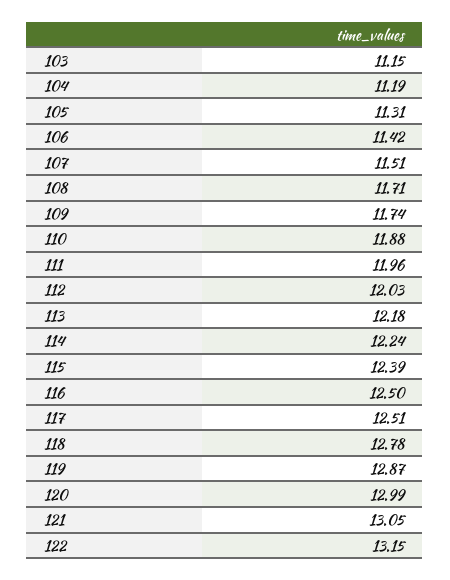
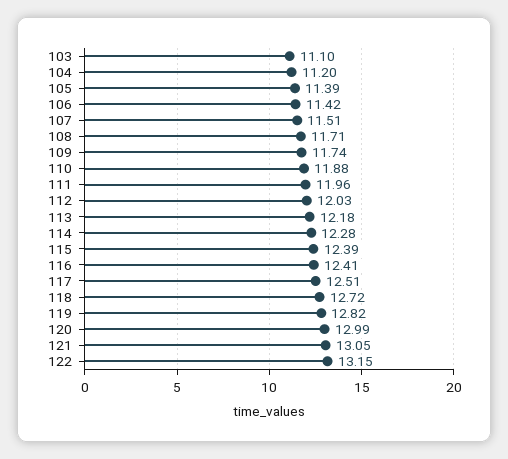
103: 11.15 -> 11.1
104: 11.19 -> 11.2
105: 11.31 -> 11.39
114: 12.24 -> 12.28
116: 12.5 -> 12.41
118: 12.78 -> 12.72
119: 12.87 -> 12.82

